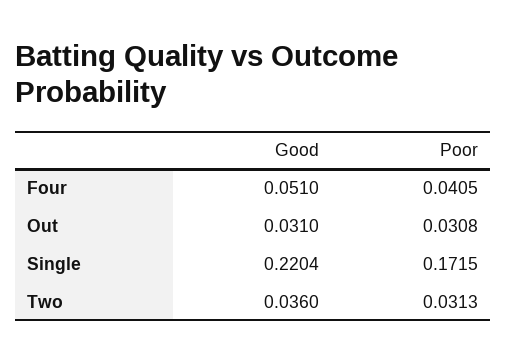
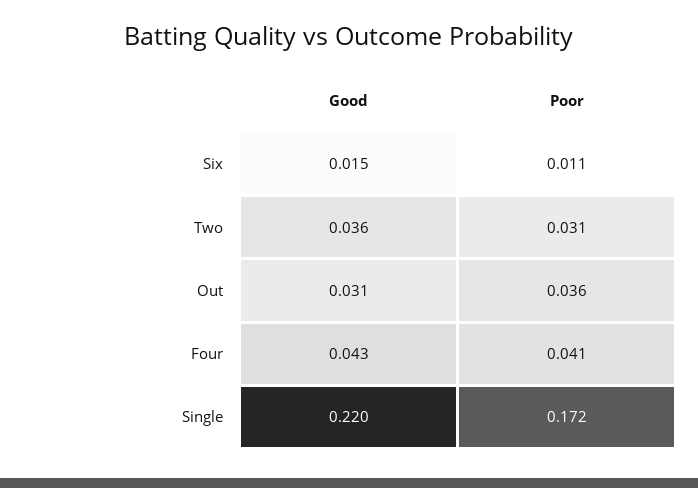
Good, Four: 0.051 -> 0.043
Poor, Out: 0.0308 -> 0.036
Good, Six: none -> 0.015
Poor, Six: none -> 0.011

